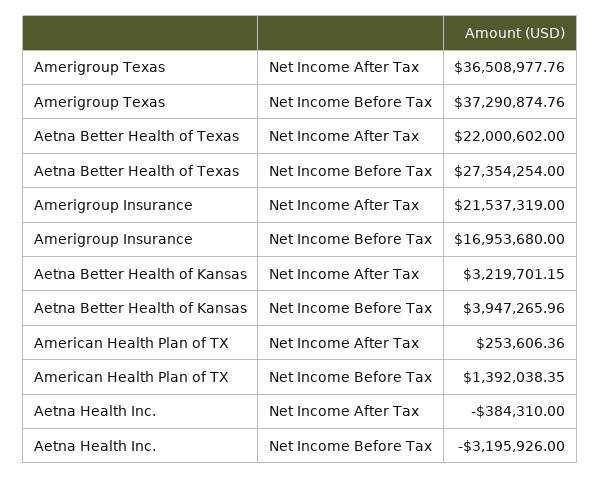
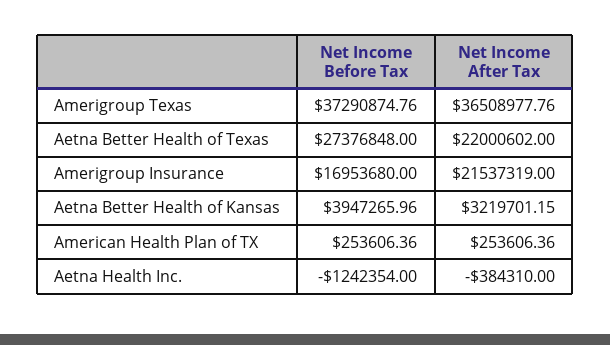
Aetna Better Health of Texas, Net Income Before Tax: 27354254 -> 27376848
American Health Plan of TX, Net Income Before Tax: 1392038.35 -> 253606.36
Aetna Health Inc., Net Income Before Tax: -3195926 -> -1242354

